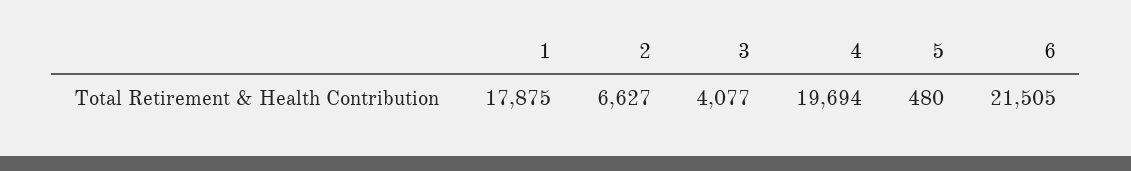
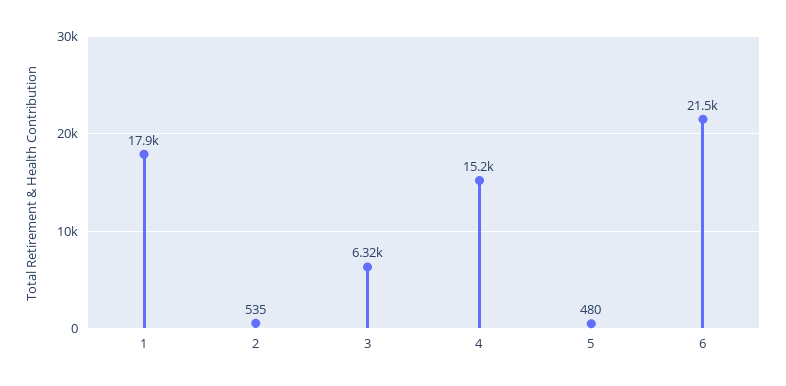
2: 6627 -> 535
3: 4077 -> 6320
4: 19694 -> 15200

